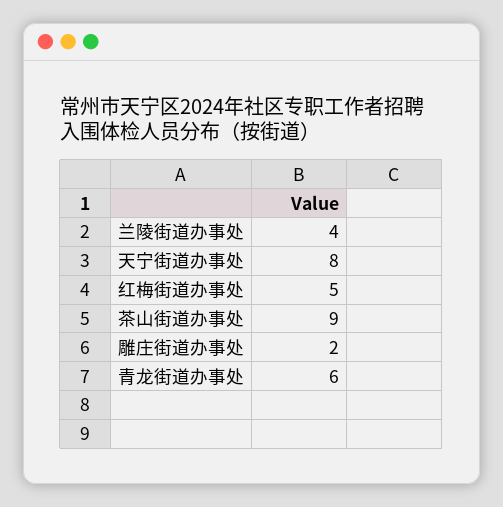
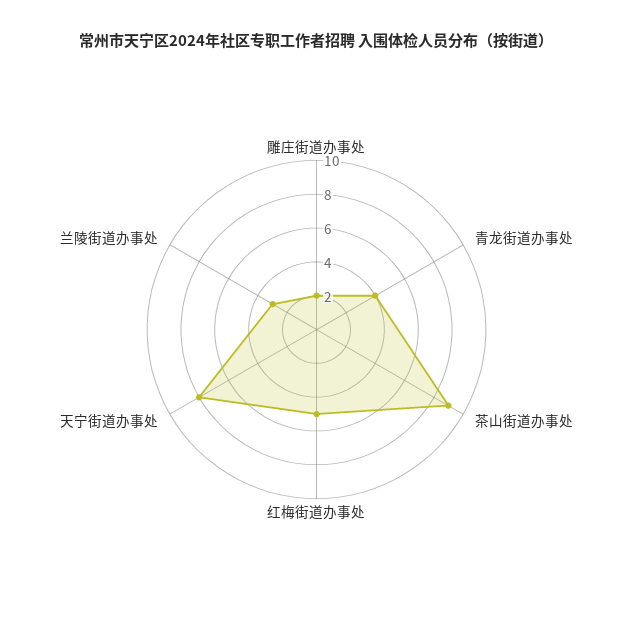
兰陵街道办事处: 4 -> 3
青龙街道办事处: 6 -> 4

